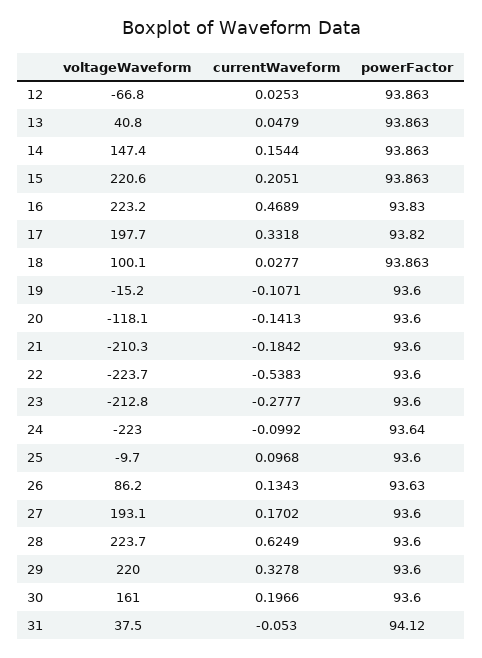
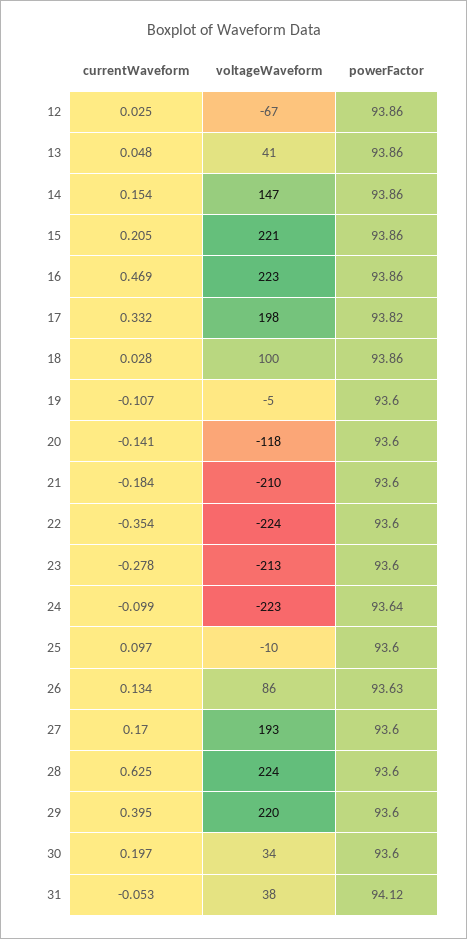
powerFactor, 16: 93.83 -> 93.86
voltageWaveform, 19: -15.2 -> -5
currentWaveform, 22: -0.5383 -> -0.354
currentWaveform, 29: 0.3278 -> 0.395
voltageWaveform, 30: 161 -> 34

